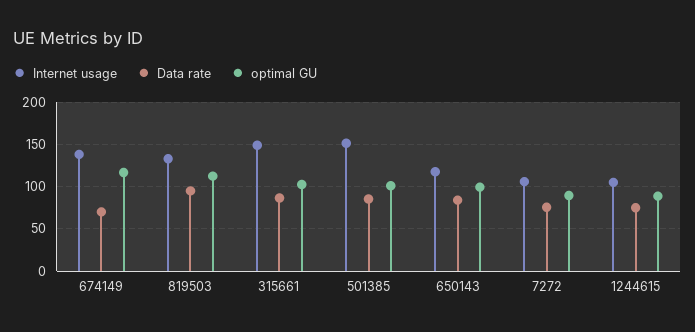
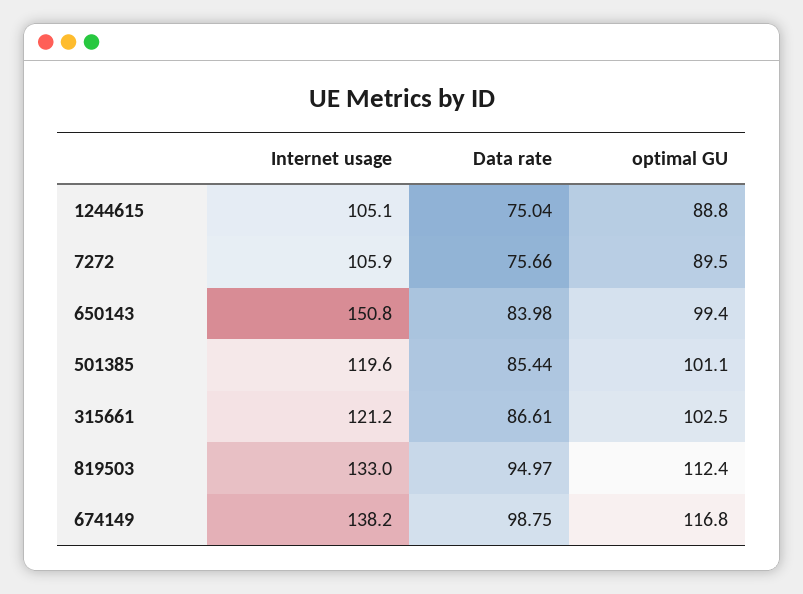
Data rate, 674149: 70 -> 98.75
Internet usage, 315661: 150 -> 121.2
Internet usage, 501385: 150 -> 119.6
Internet usage, 650143: 120 -> 150.8

